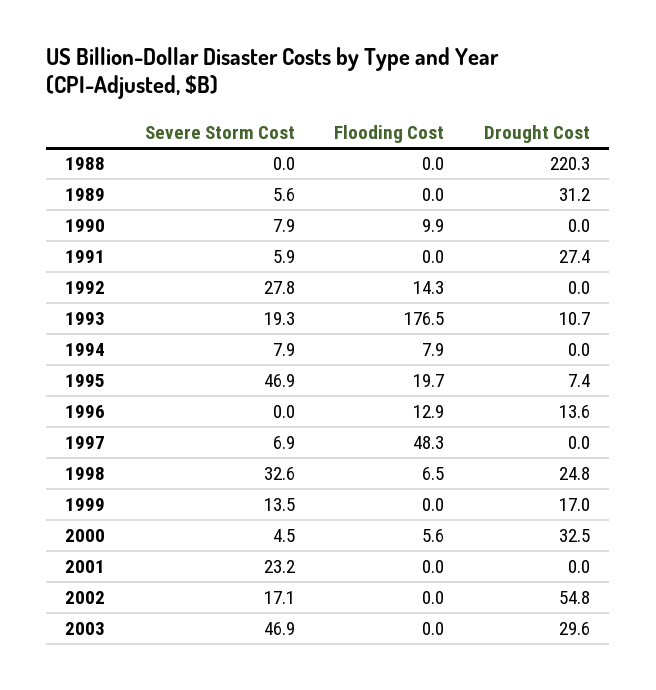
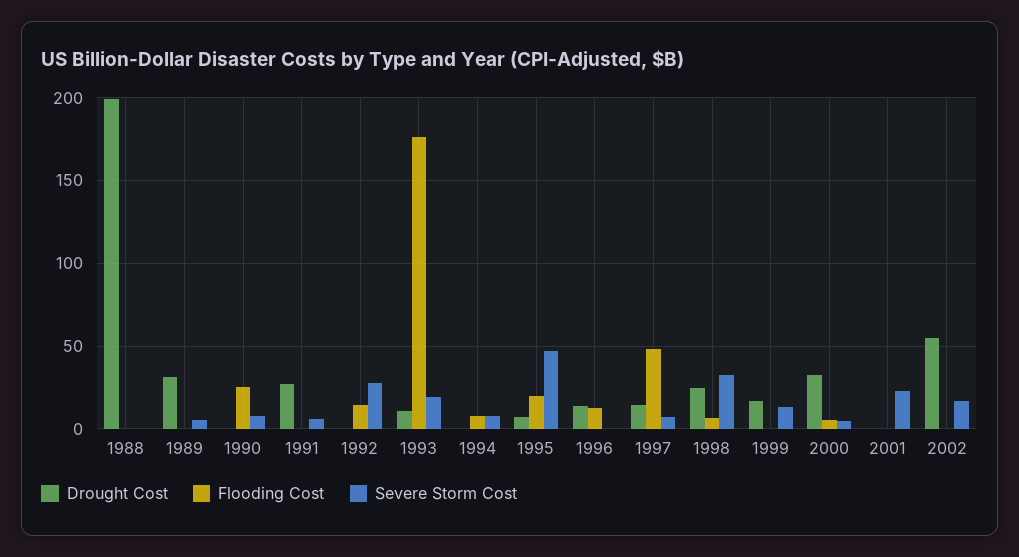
Drought Cost, 1988: 220.3 -> 200
Flooding Cost, 1990: 9.9 -> 25
Drought Cost, 1997: 0 -> 15
Severe Storm Cost, 2003: 46.9 -> none
Flooding Cost, 2003: 0 -> none
Drought Cost, 2003: 29.6 -> none

